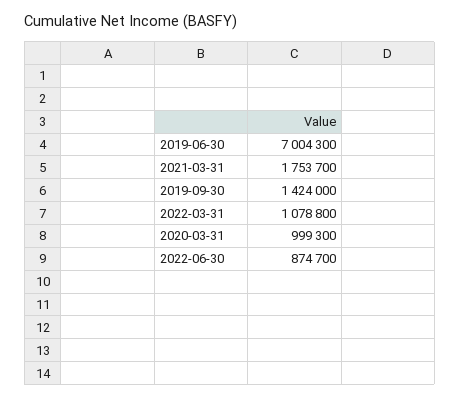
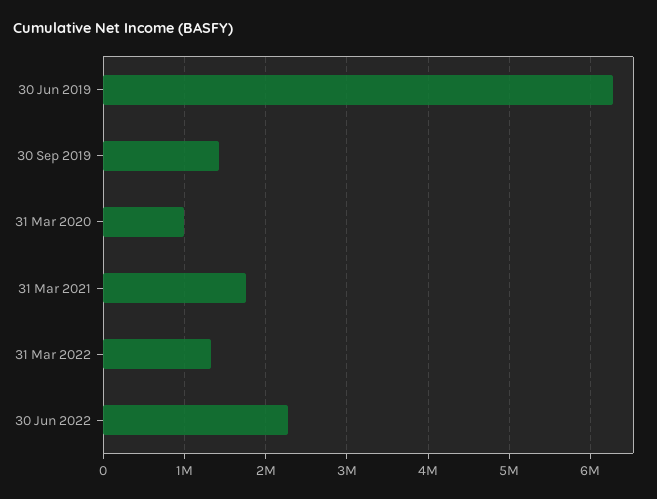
2019-06-30: 7004300 -> 6300000
2022-03-31: 1078800 -> 1300000
2022-06-30: 874700 -> 2300000

